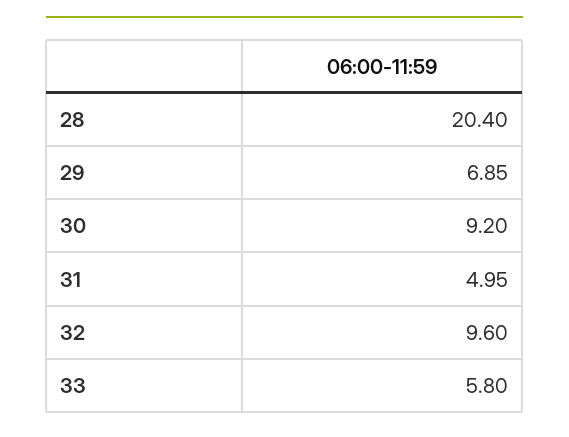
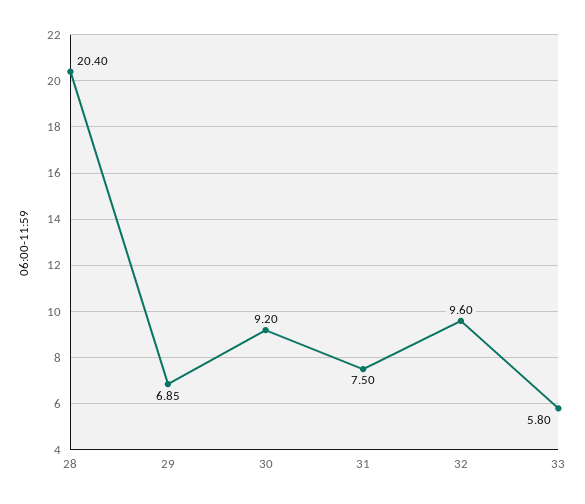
31: 4.95 -> 7.5

